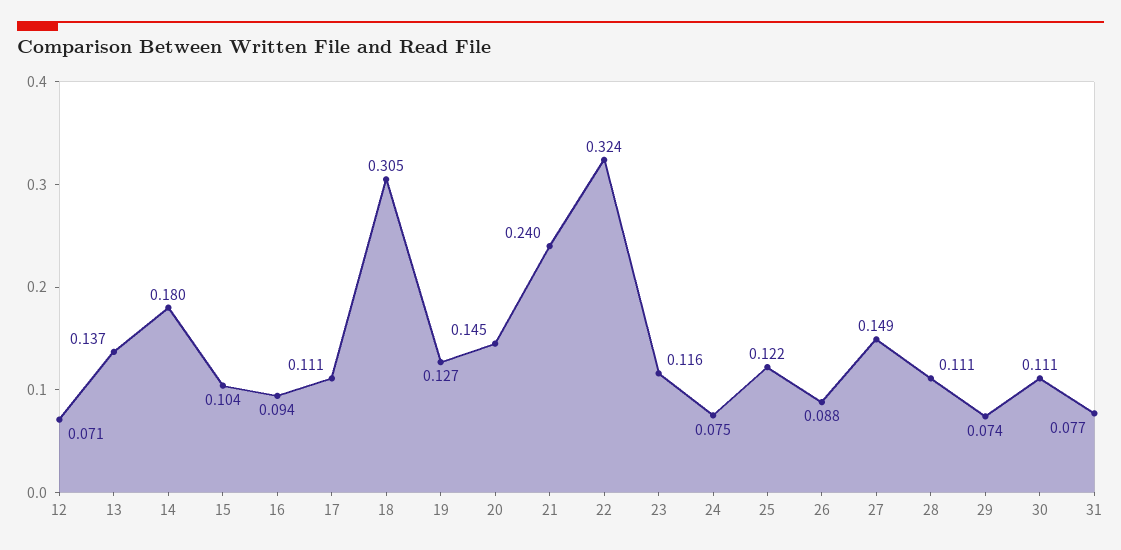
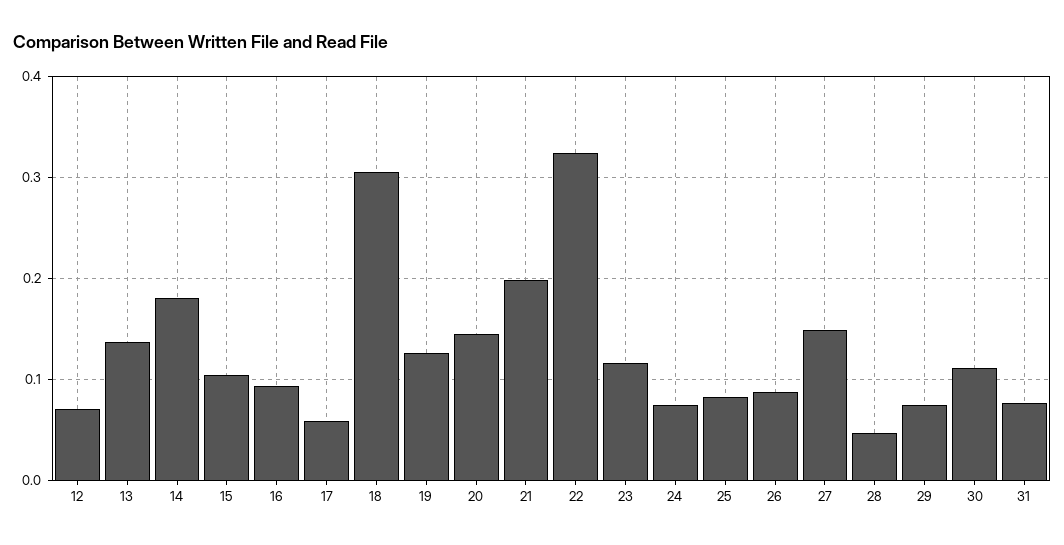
17: 0.111 -> 0.06
21: 0.24 -> 0.2
25: 0.122 -> 0.08
28: 0.111 -> 0.05

